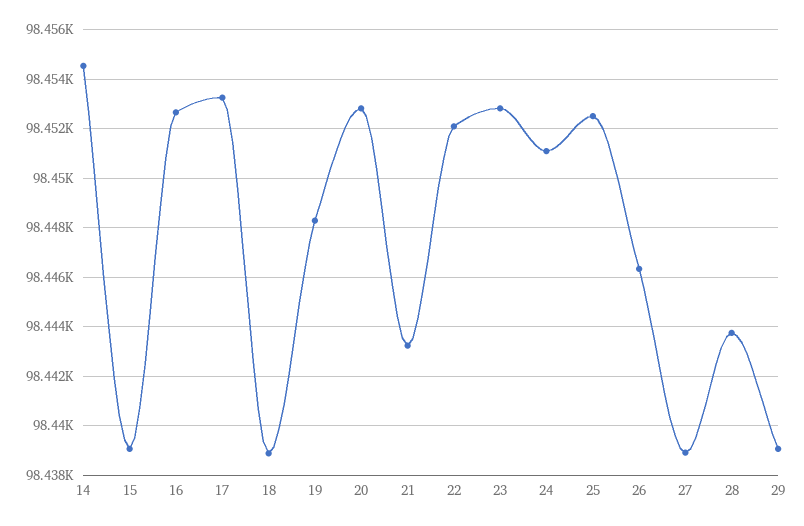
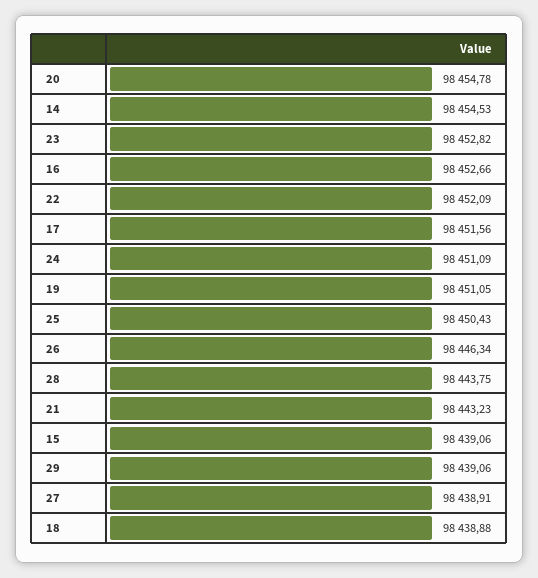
17: 98453.25 -> 98451.56
19: 98448.25 -> 98451.05
20: 98452.75 -> 98454.78
25: 98452.5 -> 98450.43

